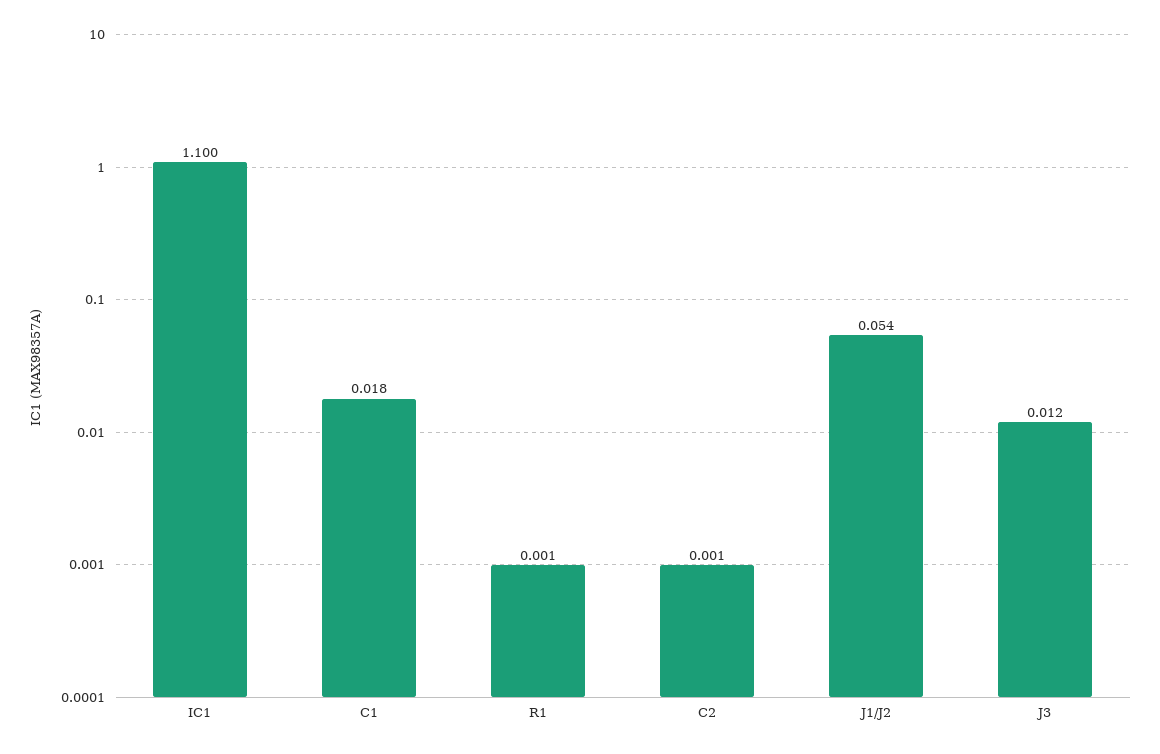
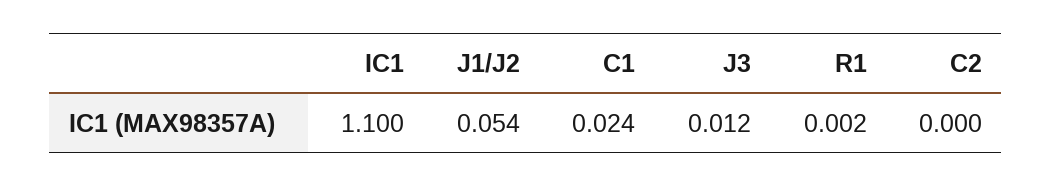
C1: 0.018 -> 0.024
R1: 0.001 -> 0.002
C2: 0.001 -> 0

